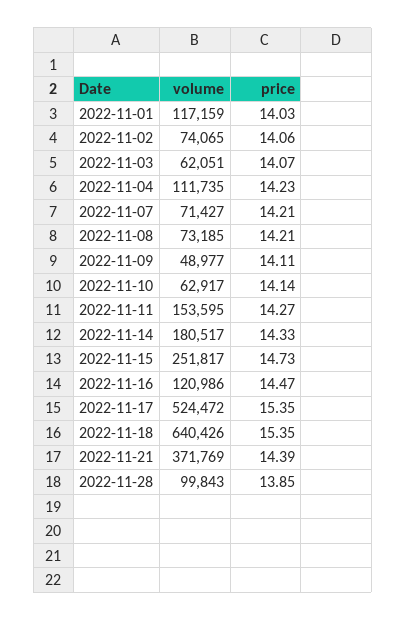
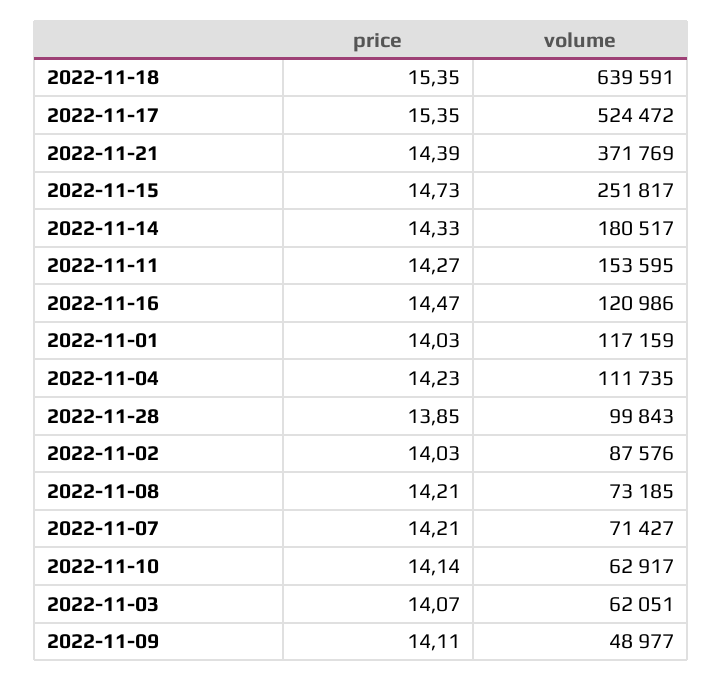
volume, 2022-11-02: 74065 -> 87576
price, 2022-11-02: 14.06 -> 14.03
volume, 2022-11-18: 640426 -> 639591

